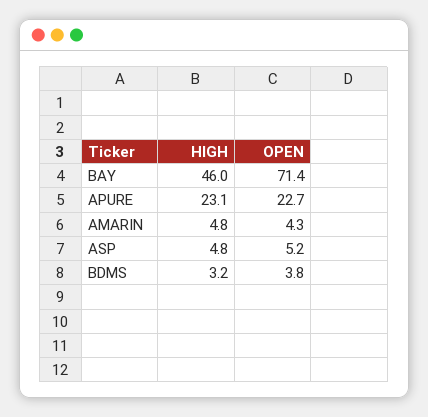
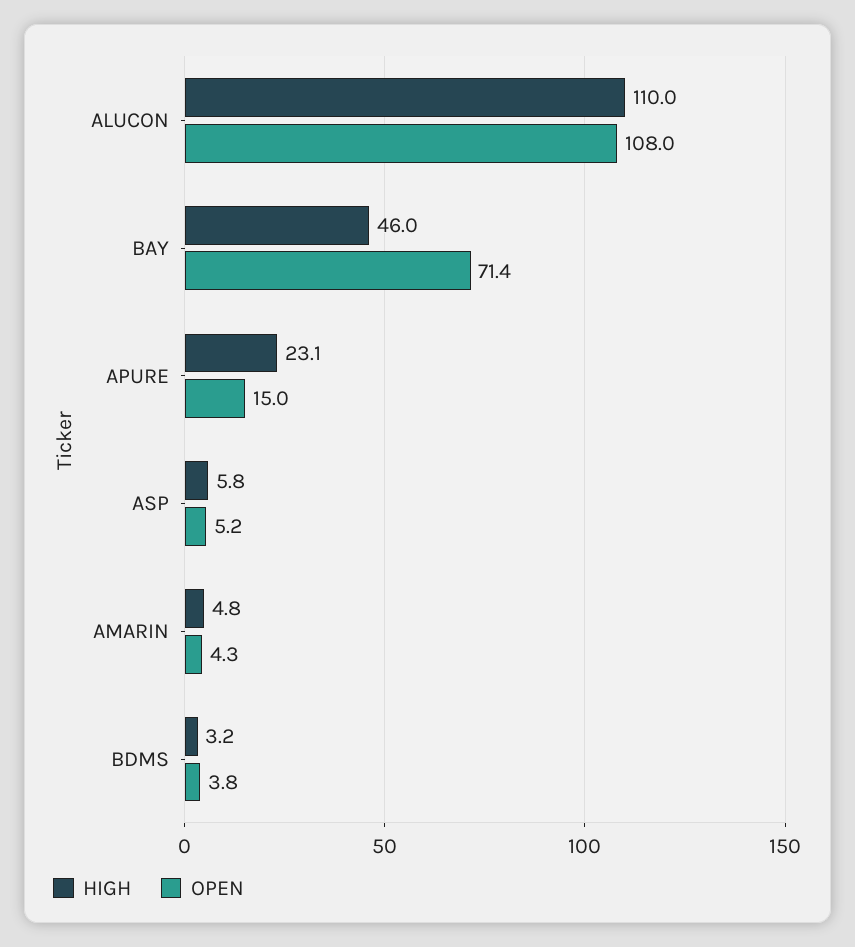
OPEN, APURE: 22.7 -> 15
HIGH, ASP: 4.8 -> 5.8
HIGH, ALUCON: none -> 110
OPEN, ALUCON: none -> 108

